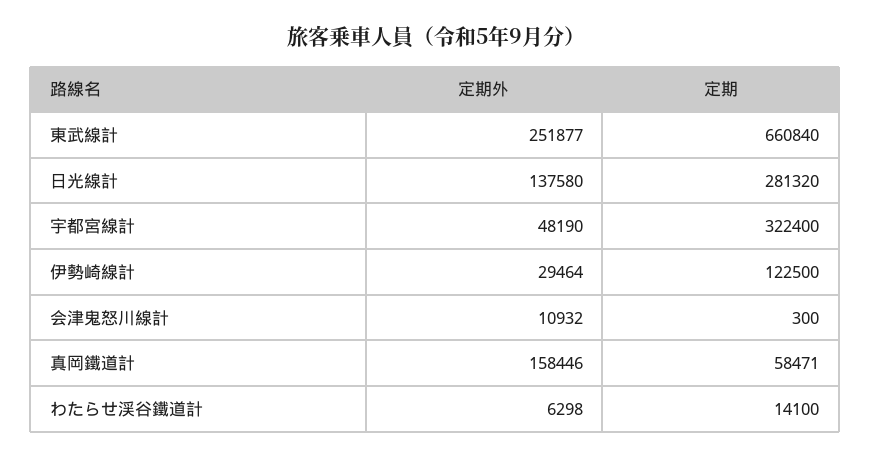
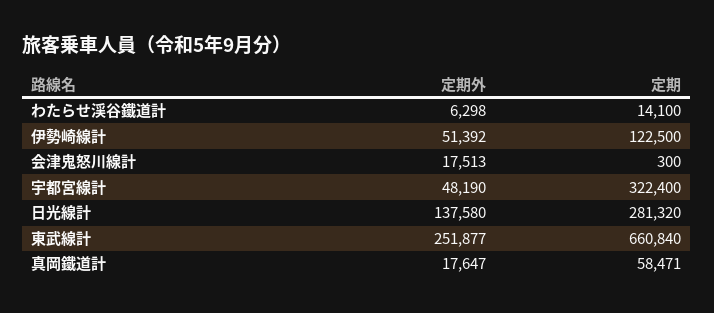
定期外, 伊勢崎線計: 29464 -> 51392
定期外, 会津鬼怒川線計: 10932 -> 17513
定期外, 真岡鐵道計: 158446 -> 17647

